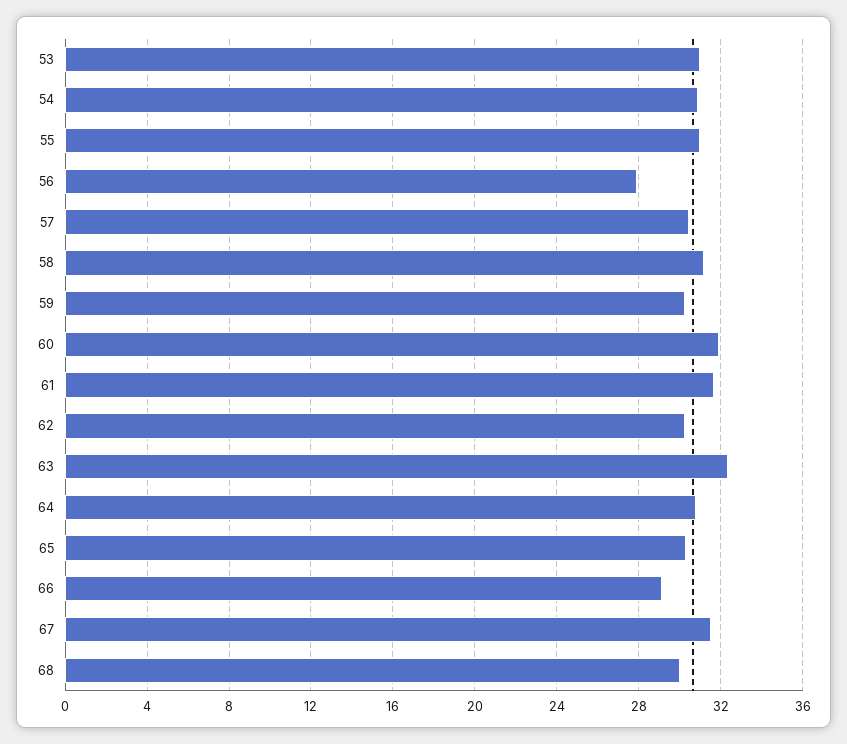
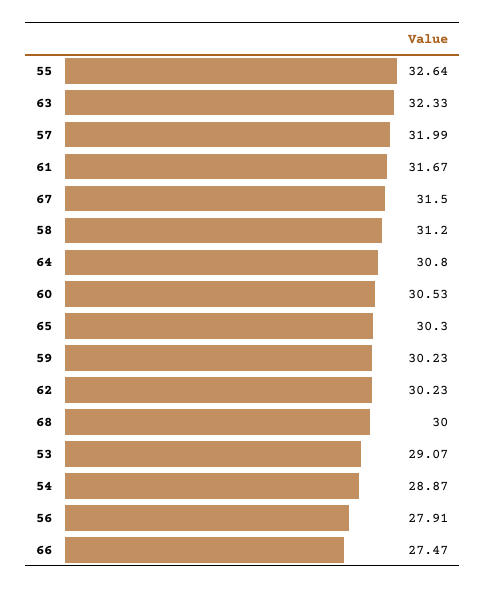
53: 31 -> 29.07
54: 31 -> 28.87
55: 31 -> 32.64
57: 30.5 -> 31.99
60: 32 -> 30.53
66: 29 -> 27.47

